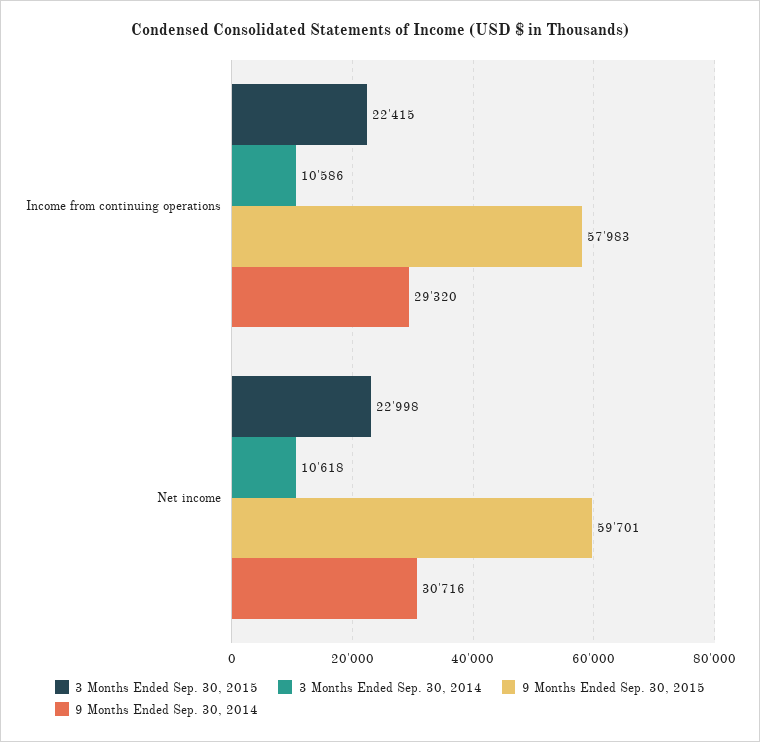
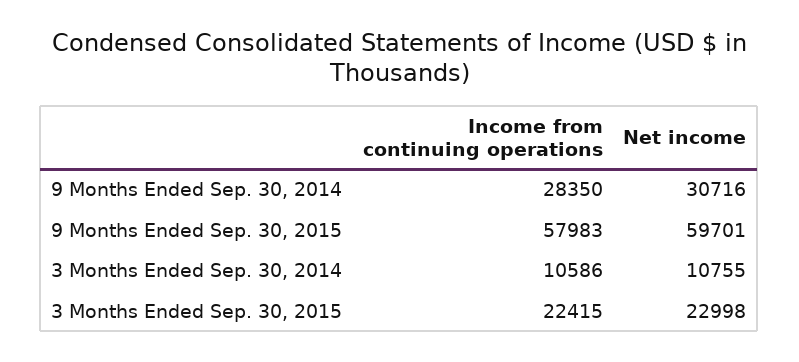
9 Months Ended Sep. 30, 2014, Income from continuing operations: 29320 -> 28350
3 Months Ended Sep. 30, 2014, Net income: 10618 -> 10755

